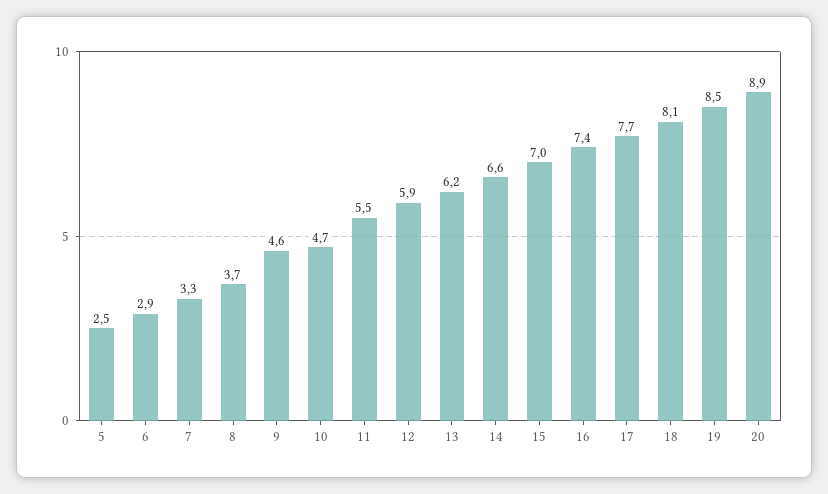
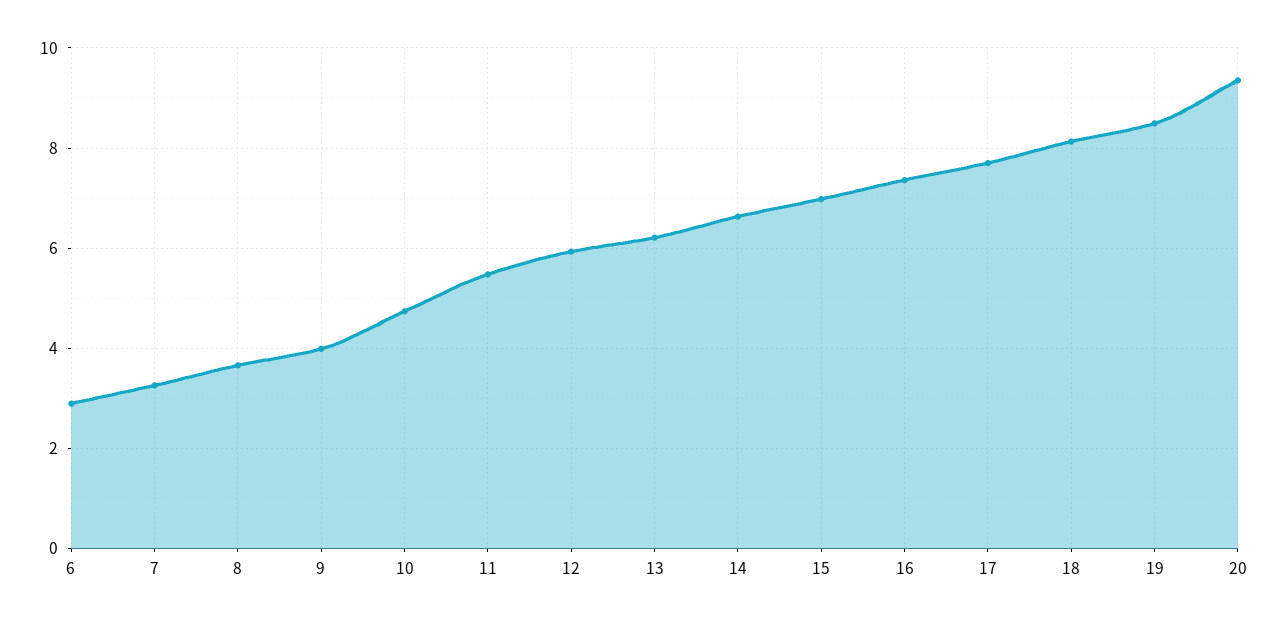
5: 2.5 -> none
9: 4.6 -> 4
20: 8.9 -> 9.4

